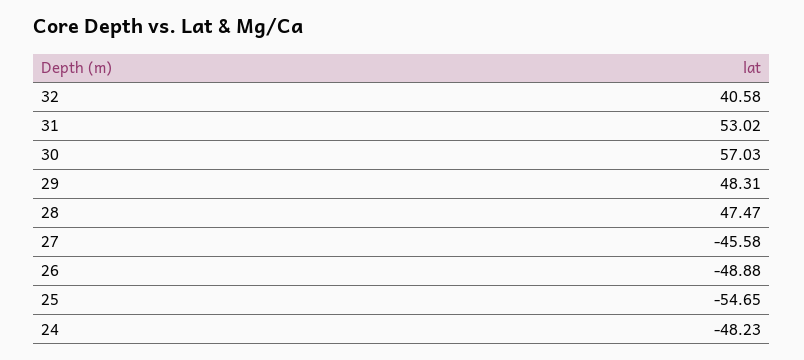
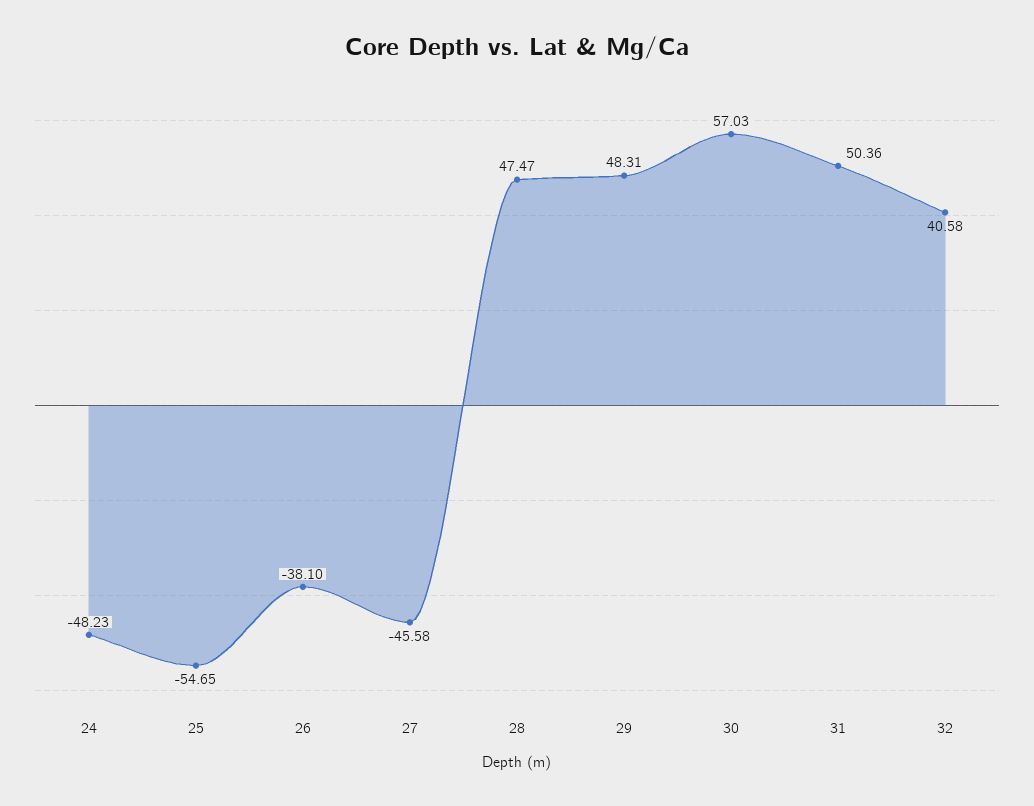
31: 53.02 -> 50.36
26: -48.88 -> -38.1

